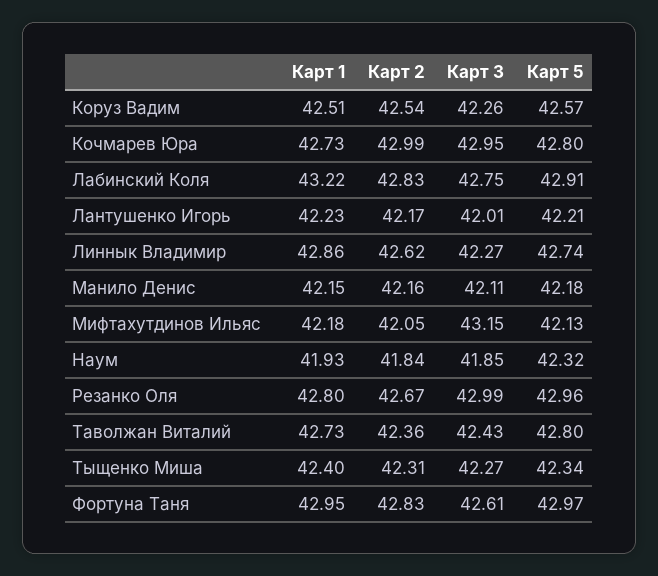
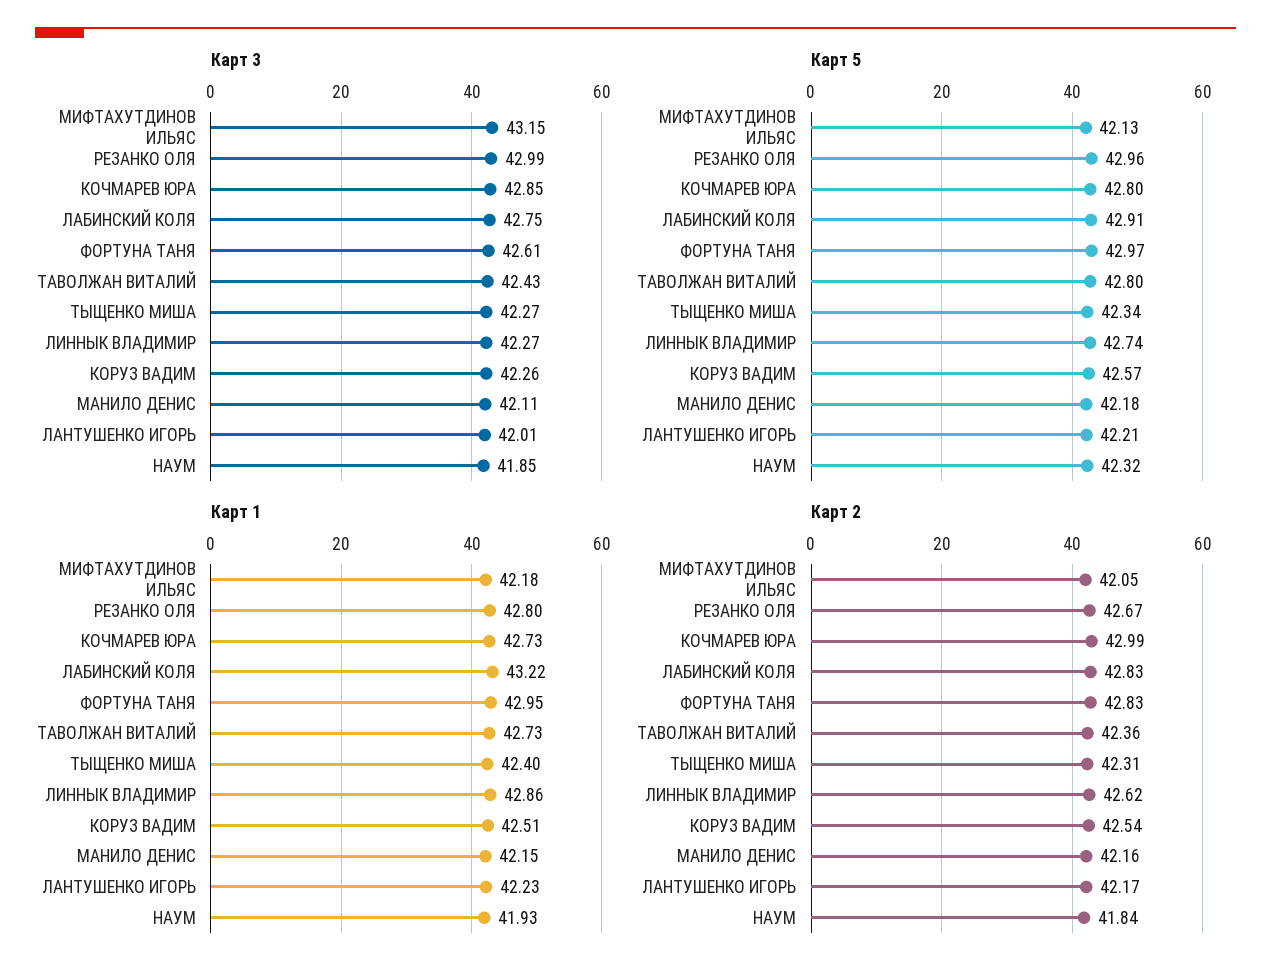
Карт 3, Кочмарев Юра: 42.95 -> 42.85

